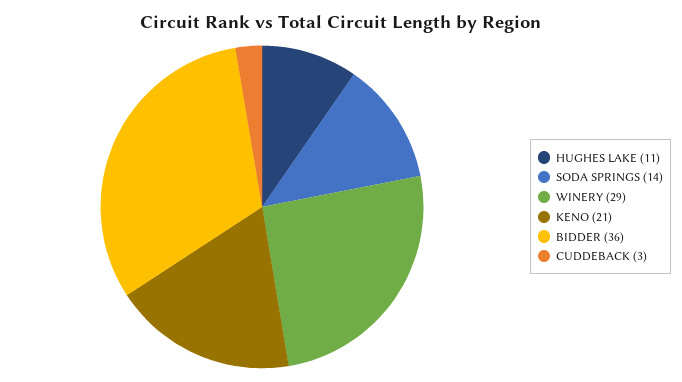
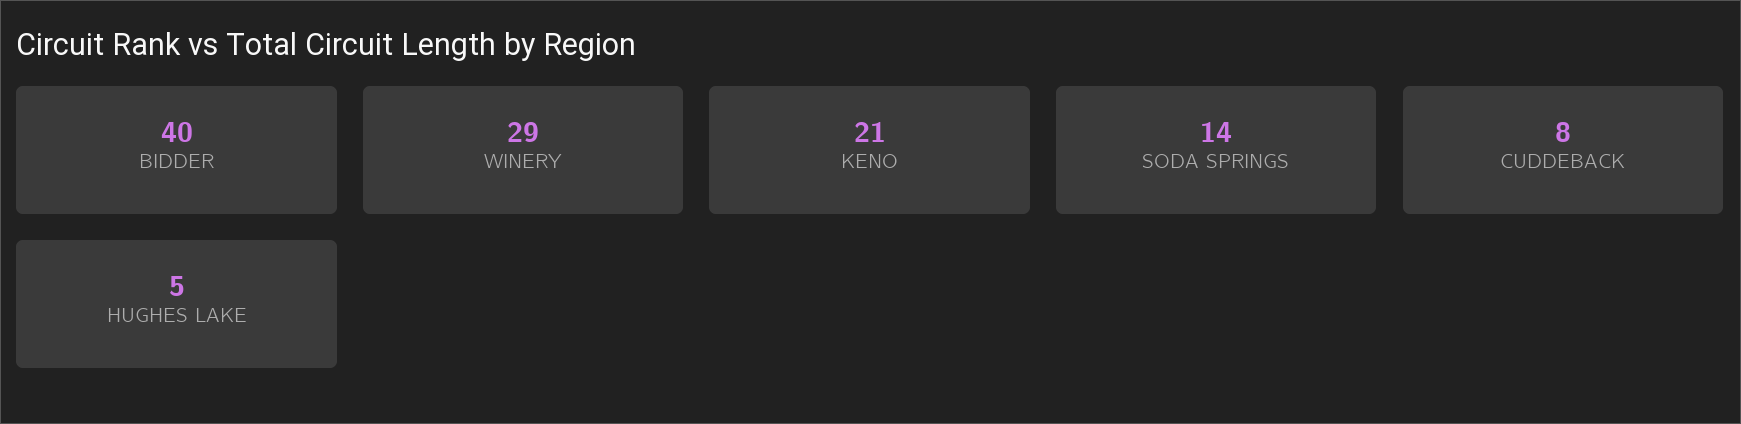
HUGHES LAKE: 11 -> 5
BIDDER: 36 -> 40
CUDDEBACK: 3 -> 8

